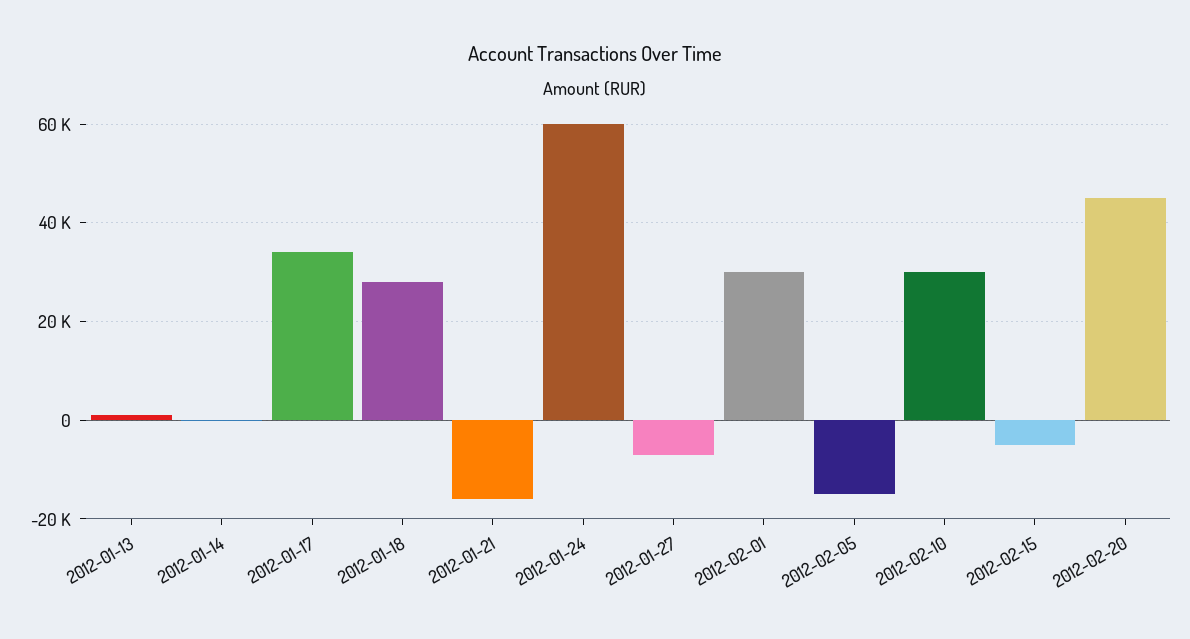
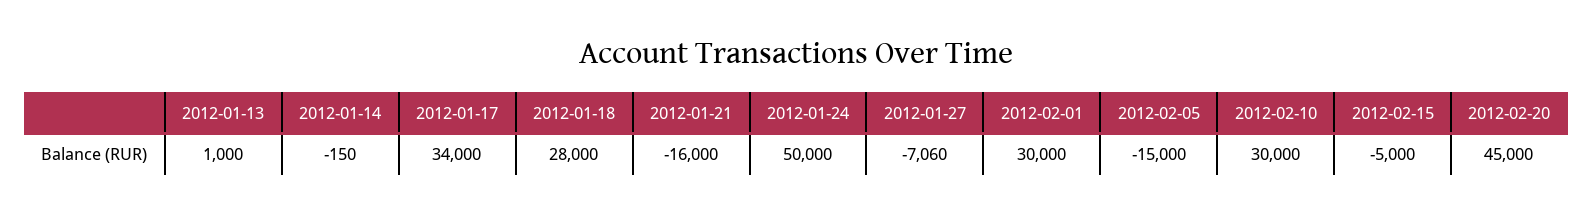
2012-01-24: 60000 -> 50000

